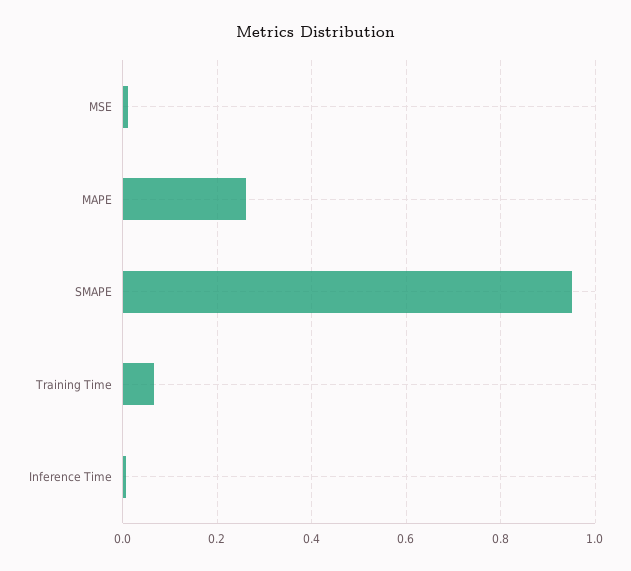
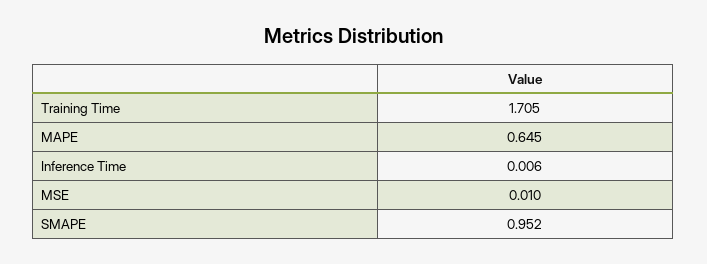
MAPE: 0.26 -> 0.645
Training Time: 0.06 -> 1.705

